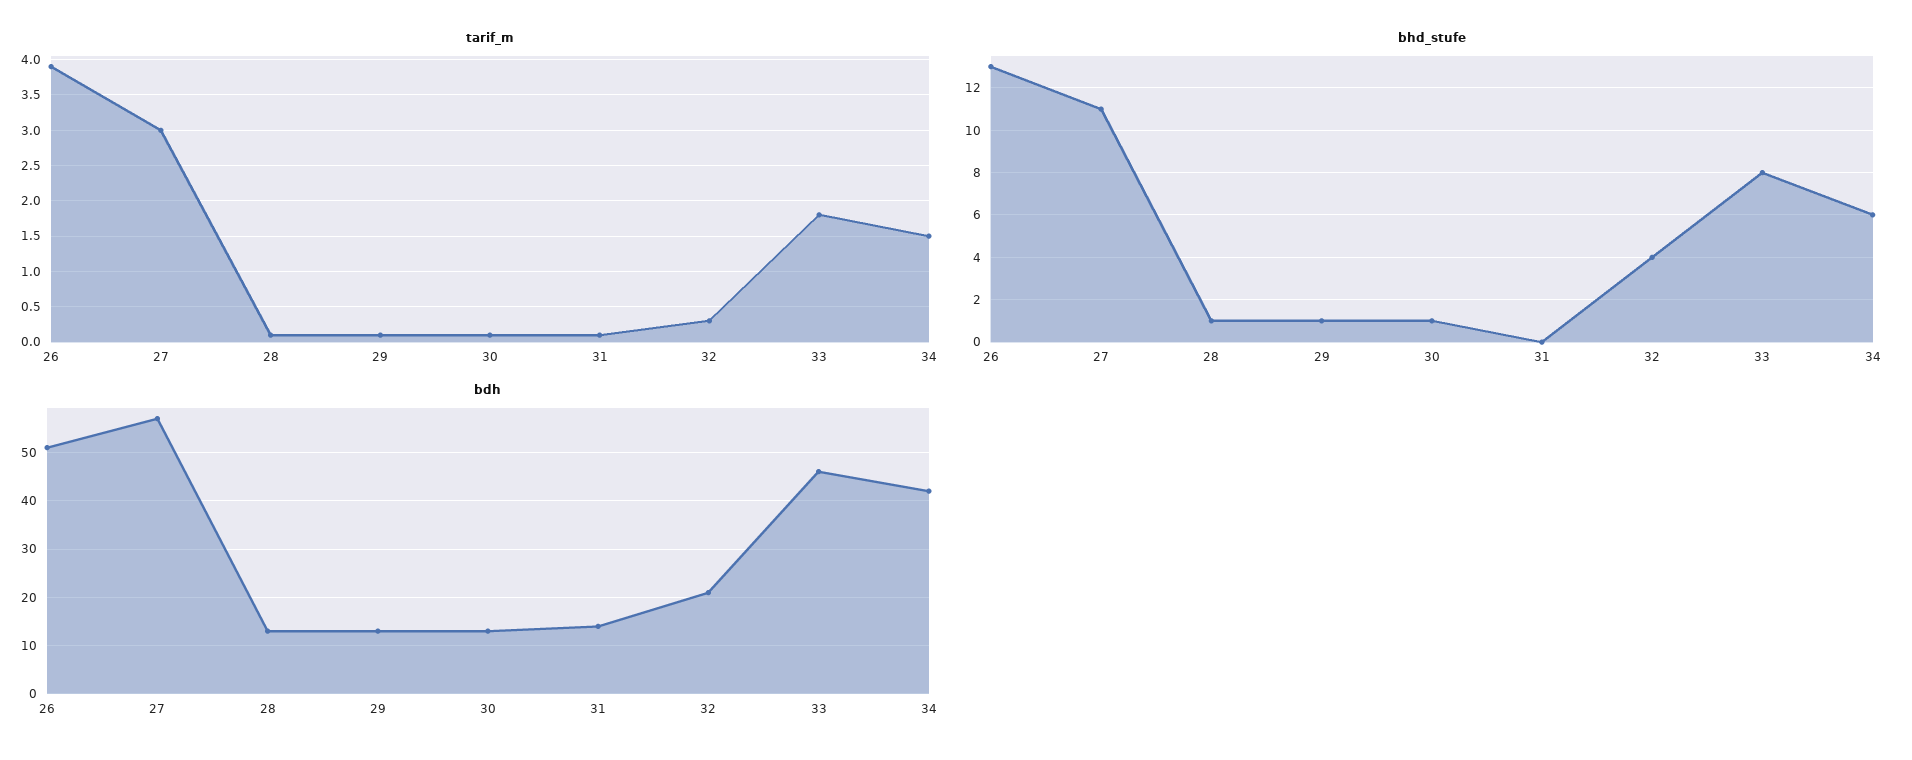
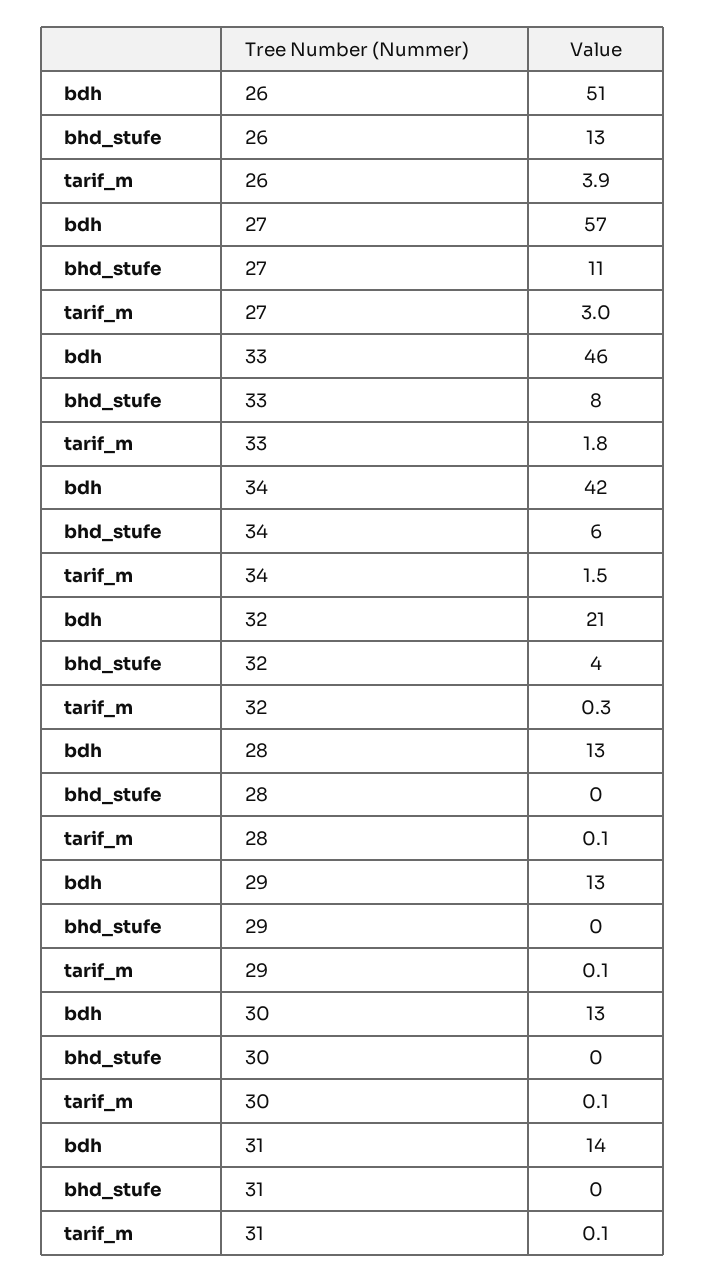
bhd_stufe, 28: 1 -> 0
bhd_stufe, 29: 1 -> 0
bhd_stufe, 30: 1 -> 0

